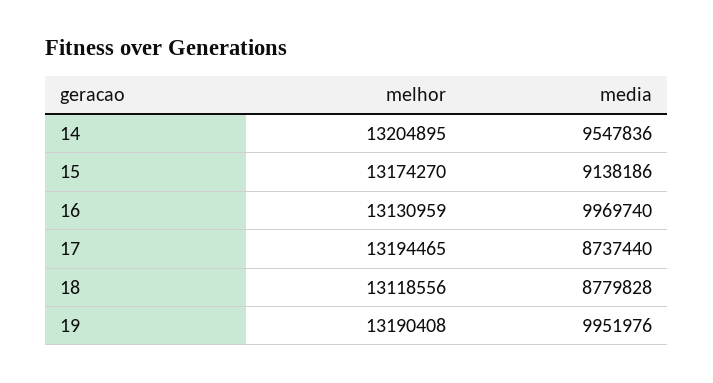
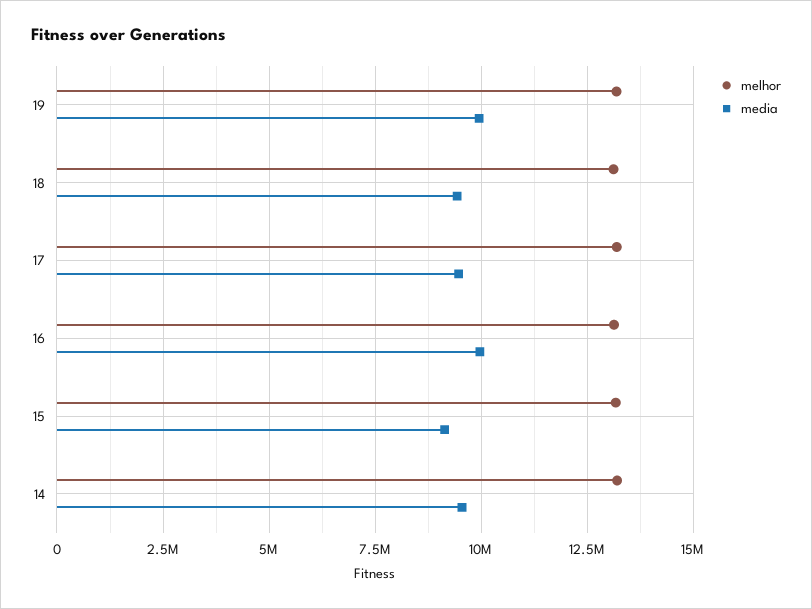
media, 17: 8737440 -> 9500000
media, 18: 8779828 -> 9500000

